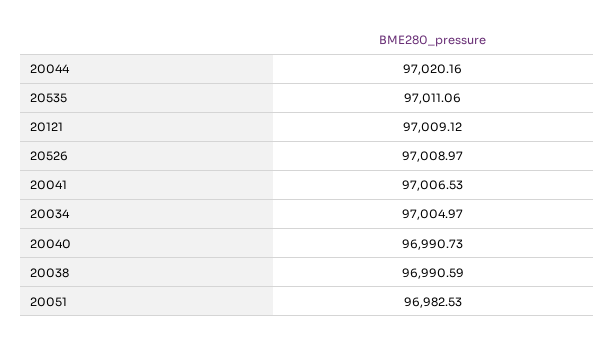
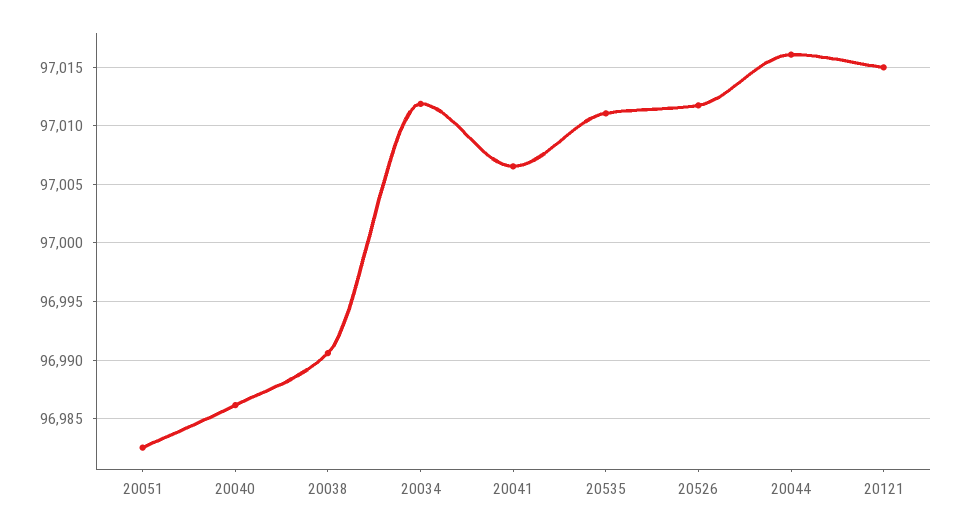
20044: 97020.16 -> 97016
20121: 97009.12 -> 97015
20526: 97008.97 -> 97012
20034: 97004.97 -> 97012
20040: 96990.73 -> 96986

